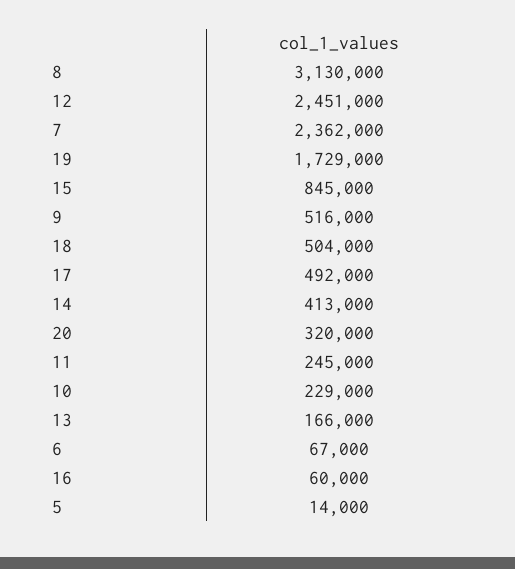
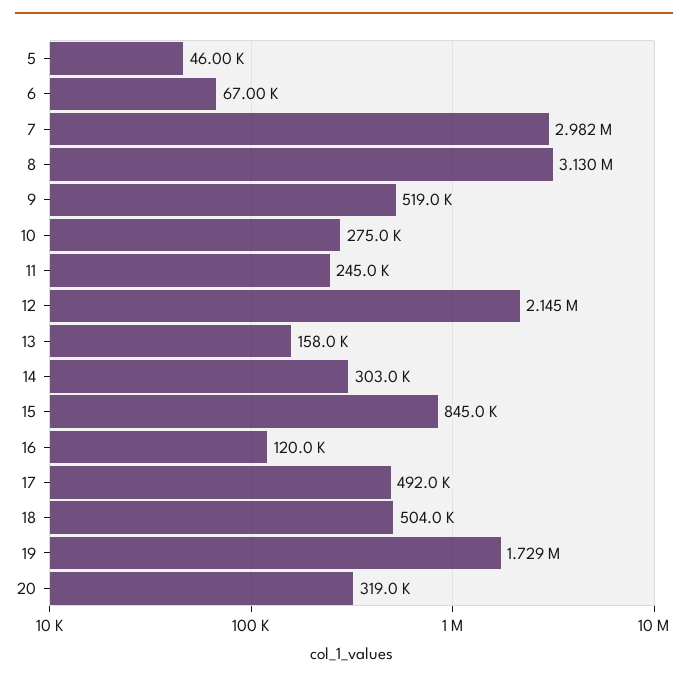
12: 2451000 -> 2145000
7: 2362000 -> 2982000
9: 516000 -> 519000
14: 413000 -> 303000
20: 320000 -> 319000
10: 229000 -> 275000
13: 166000 -> 158000
16: 60000 -> 120000
5: 14000 -> 46000

